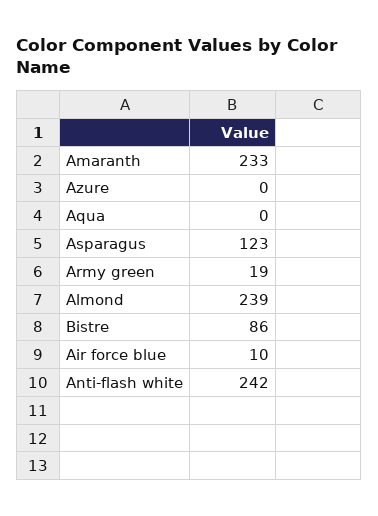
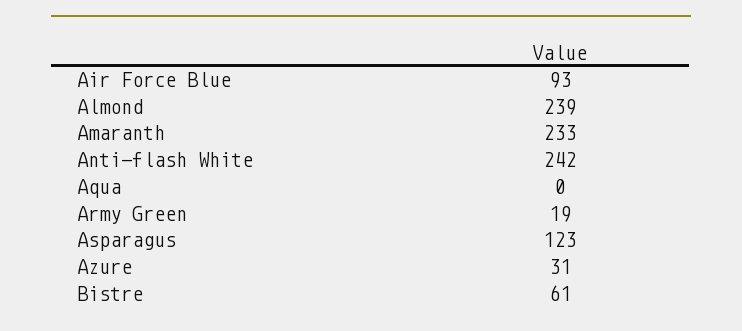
Azure: 0 -> 31
Bistre: 86 -> 61
Air force blue: 10 -> 93

